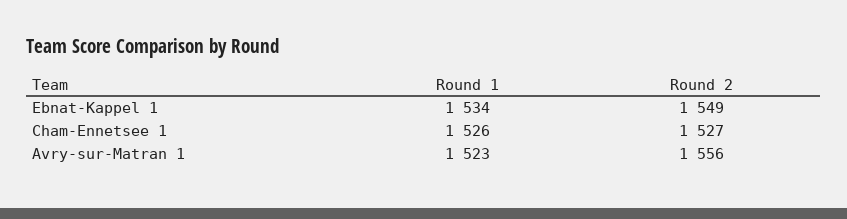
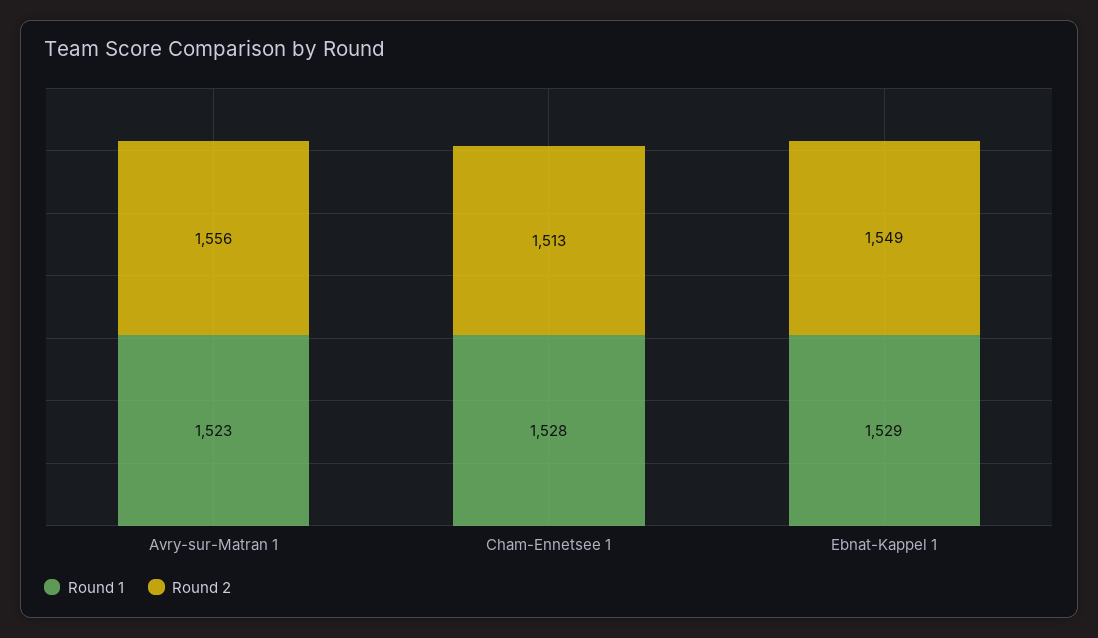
Round 1, Ebnat-Kappel 1: 1534 -> 1529
Round 1, Cham-Ennetsee 1: 1526 -> 1528
Round 2, Cham-Ennetsee 1: 1527 -> 1513

